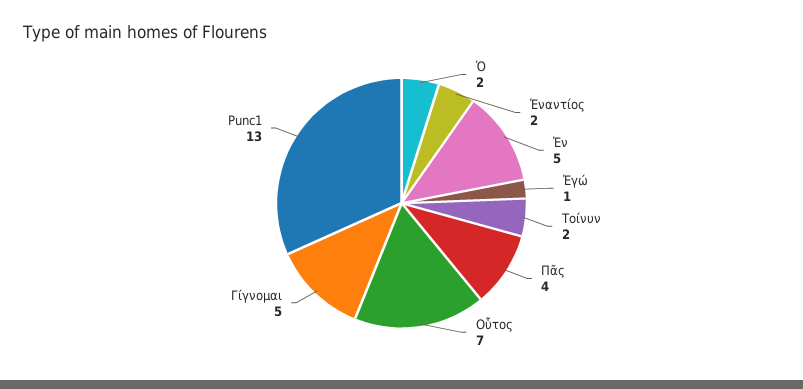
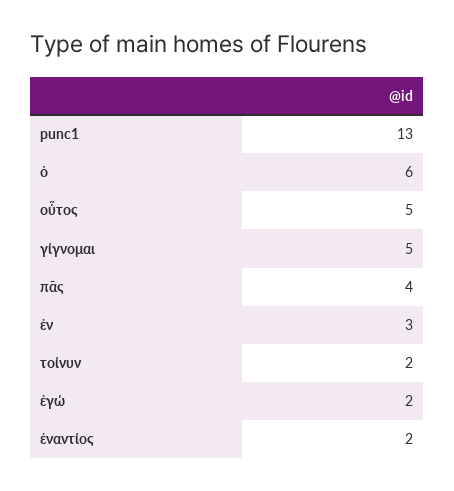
Ὁ: 2 -> 6
Ἐν: 5 -> 3
Ἐγώ: 1 -> 2
Οὗτος: 7 -> 5

